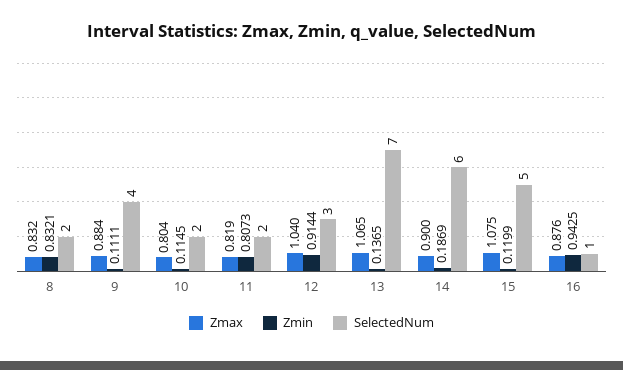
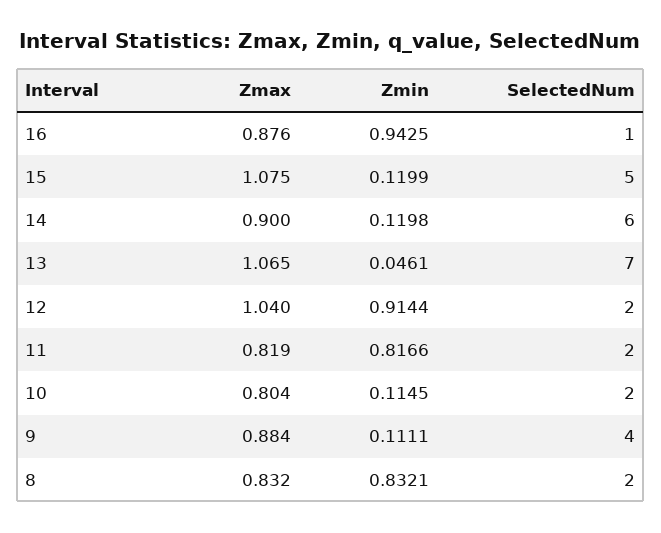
Zmin, 11: 0.8073 -> 0.8166
SelectedNum, 12: 3 -> 2
Zmin, 13: 0.1365 -> 0.0461
Zmin, 14: 0.1869 -> 0.1198

